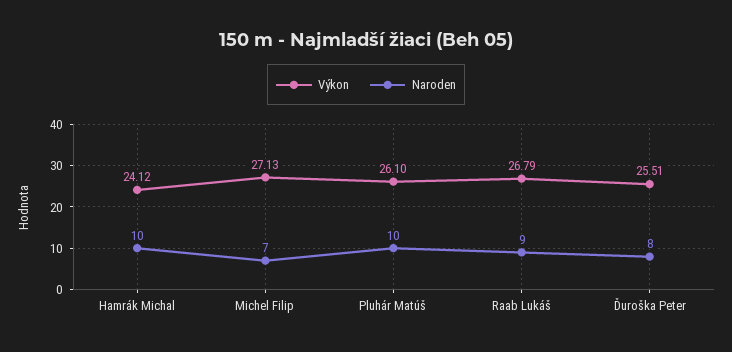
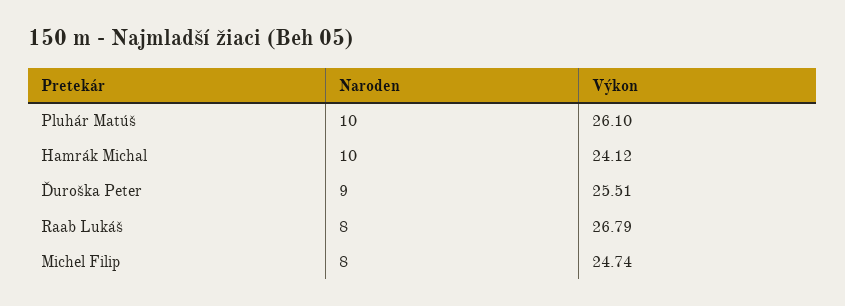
Výkon, Michel Filip: 27.13 -> 24.74
Naroden, Michel Filip: 7 -> 8
Naroden, Raab Lukáš: 9 -> 8
Naroden, Ďuroška Peter: 8 -> 9

